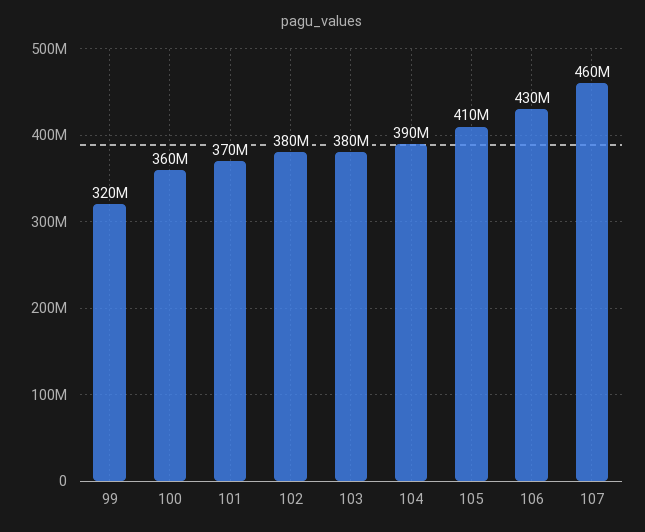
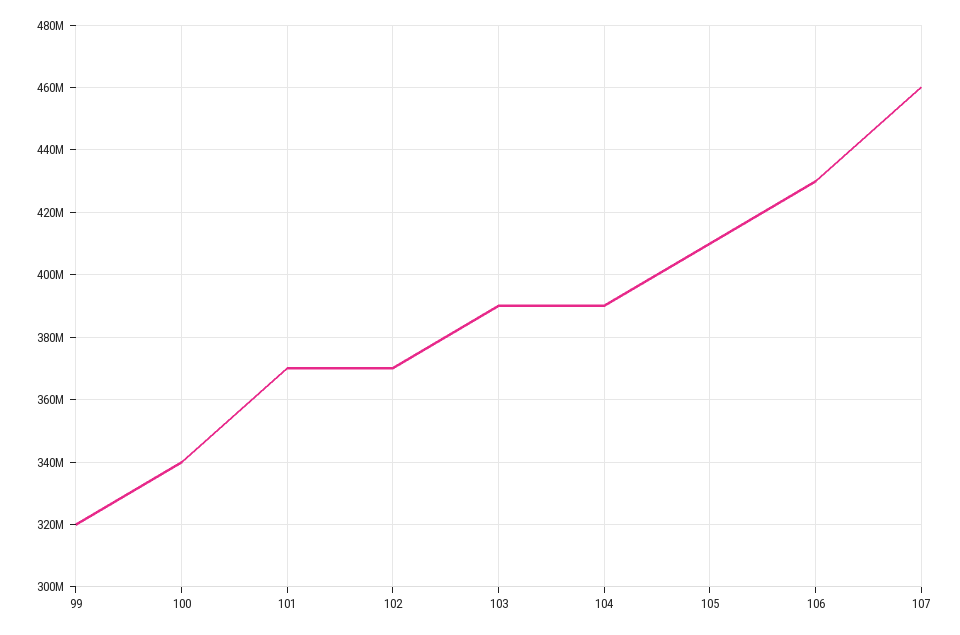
100: 360000000 -> 340000000
102: 380000000 -> 370000000
103: 380000000 -> 390000000

